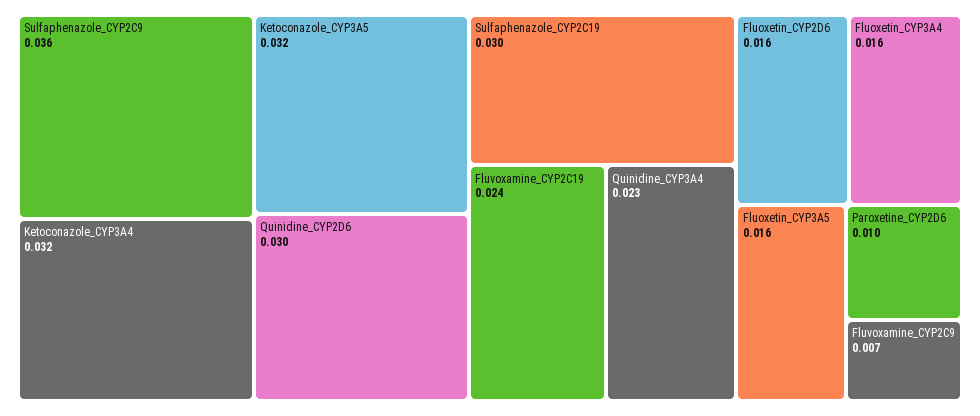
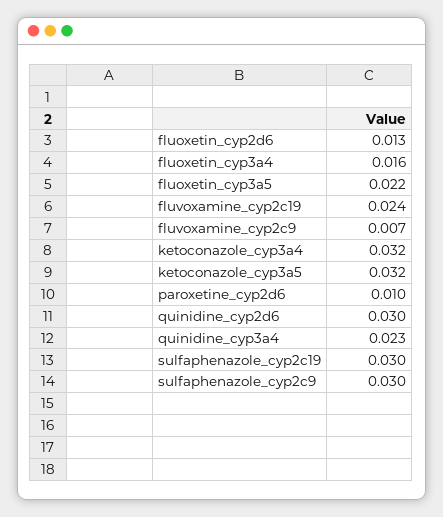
Sulfaphenazole_CYP2C9: 0.036 -> 0.03
Fluoxetin_CYP2D6: 0.016 -> 0.013
Fluoxetin_CYP3A5: 0.016 -> 0.022

